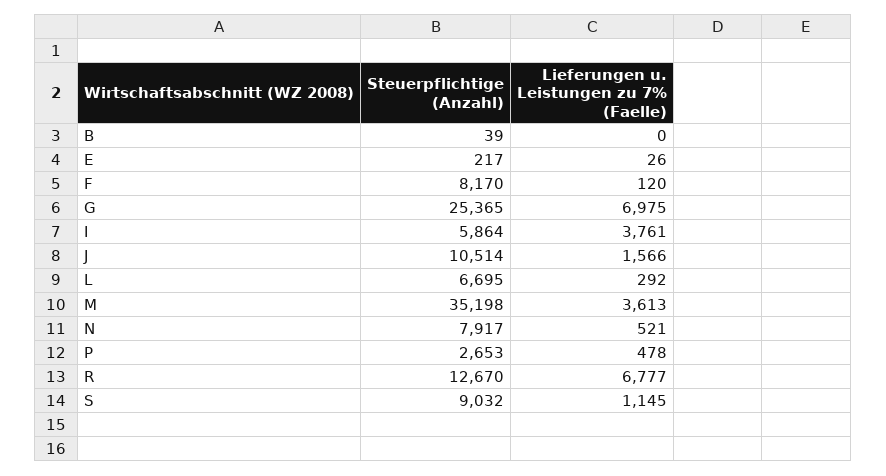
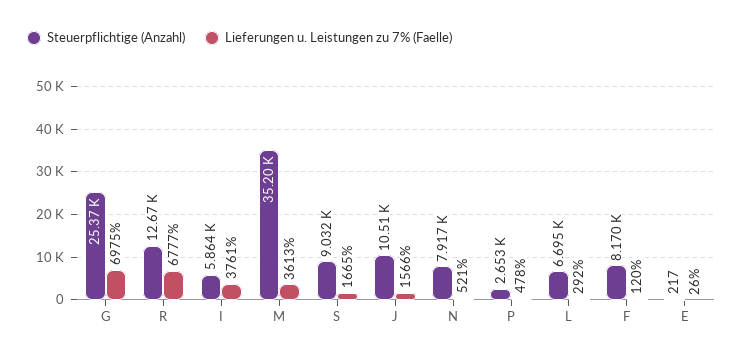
Steuerpflichtige (Anzahl), B: 39 -> none
Lieferungen u. Leistungen zu 7% (Faelle), B: 0 -> none
Lieferungen u. Leistungen zu 7% (Faelle), S: 1145 -> 1665

